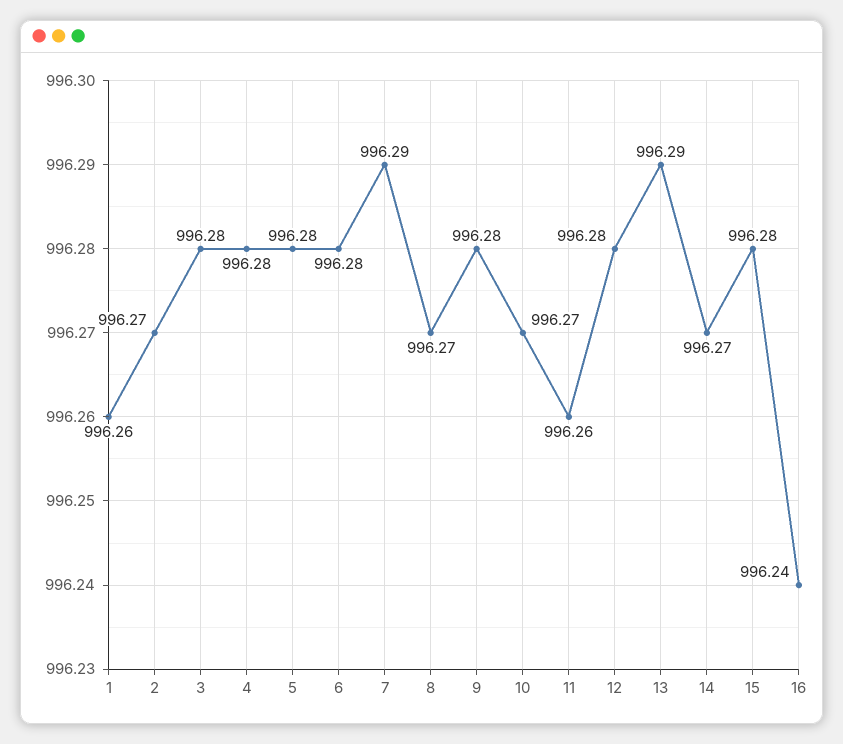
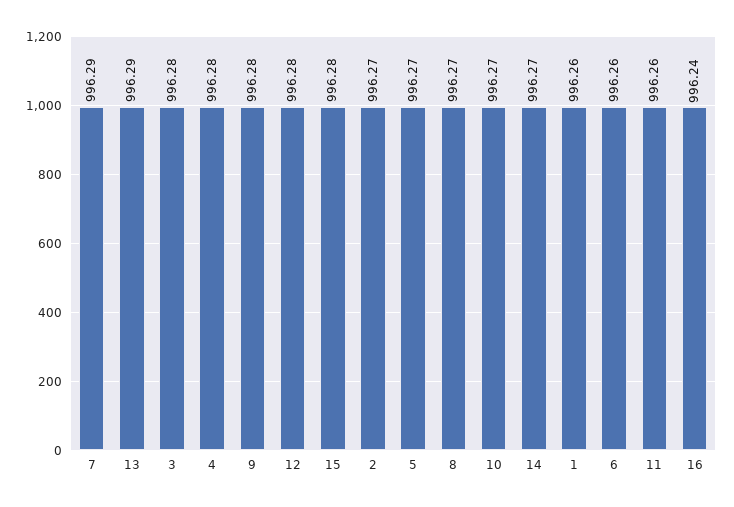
5: 996.28 -> 996.27
6: 996.28 -> 996.26

